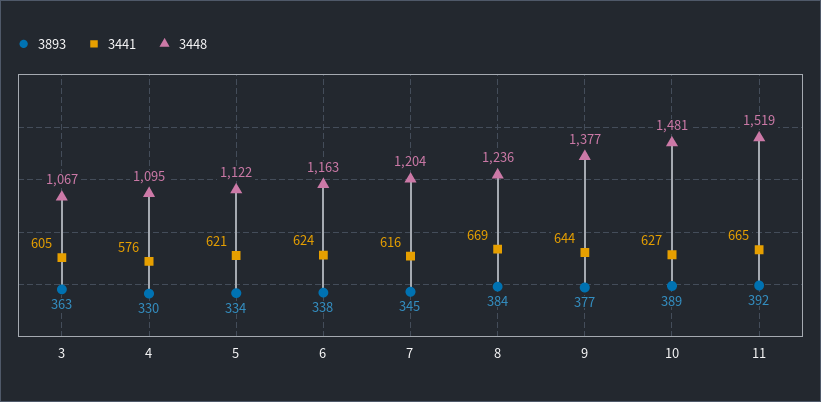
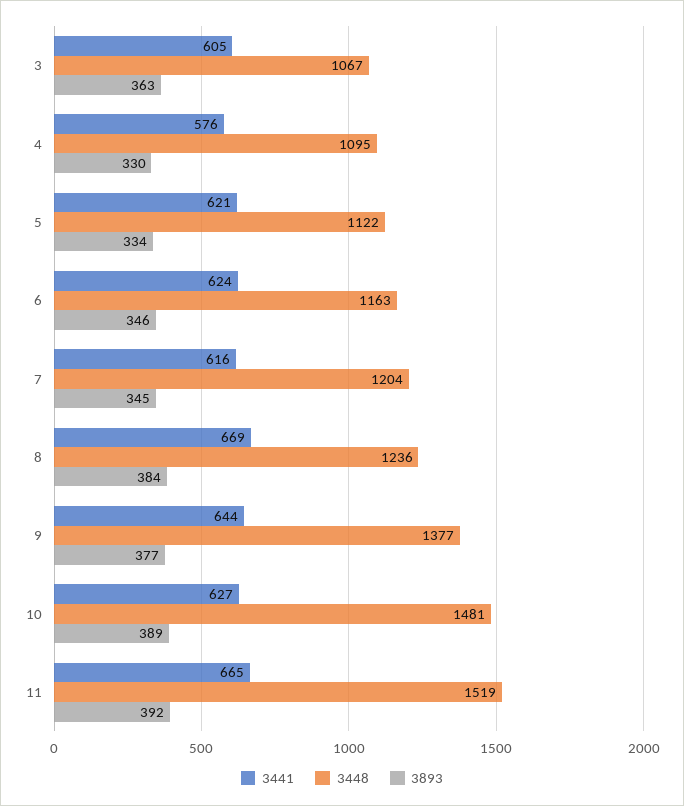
3893, 6: 338 -> 346

